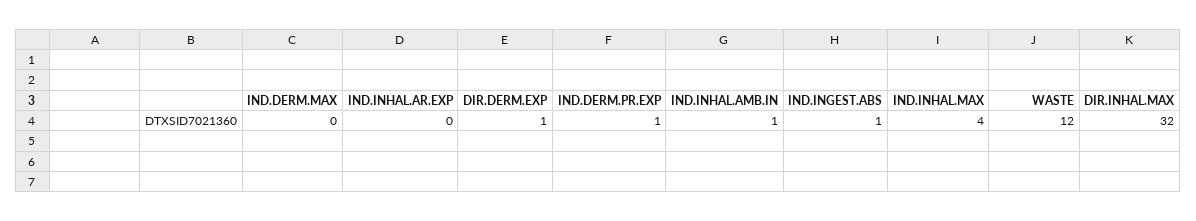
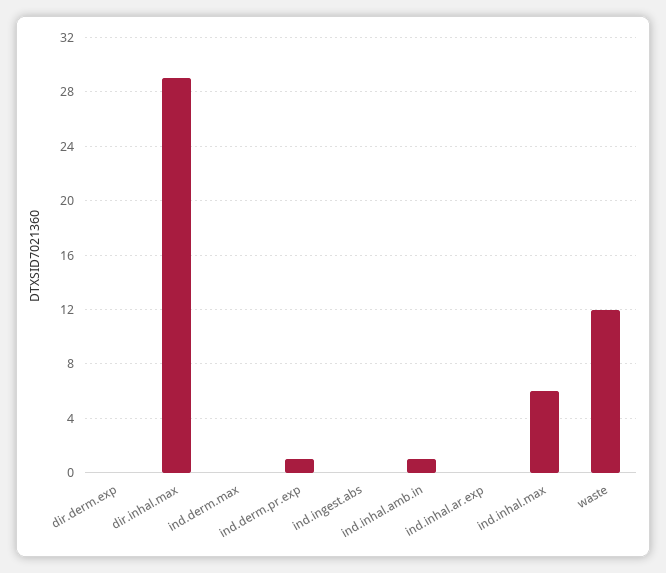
DIR.DERM.EXP: 1 -> 0
IND.INGEST.ABS: 1 -> 0
IND.INHAL.MAX: 4 -> 6
DIR.INHAL.MAX: 32 -> 29

